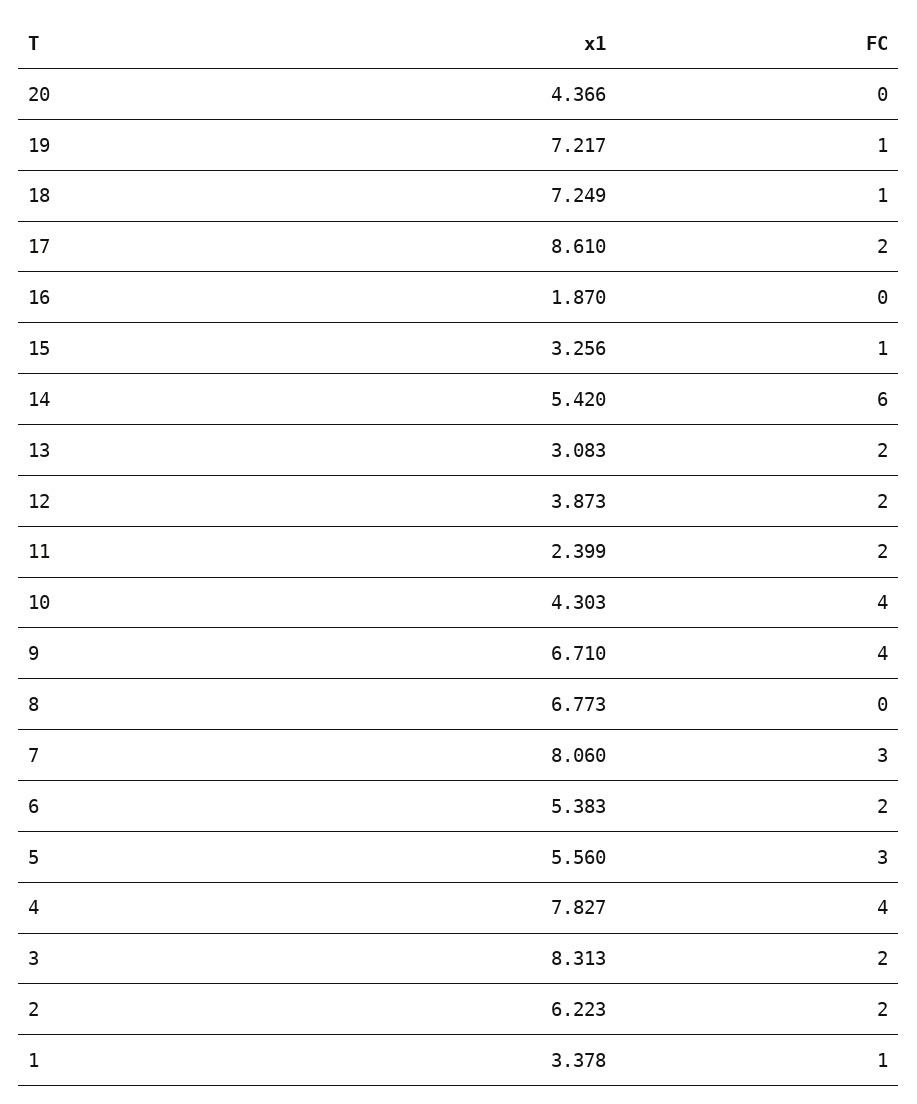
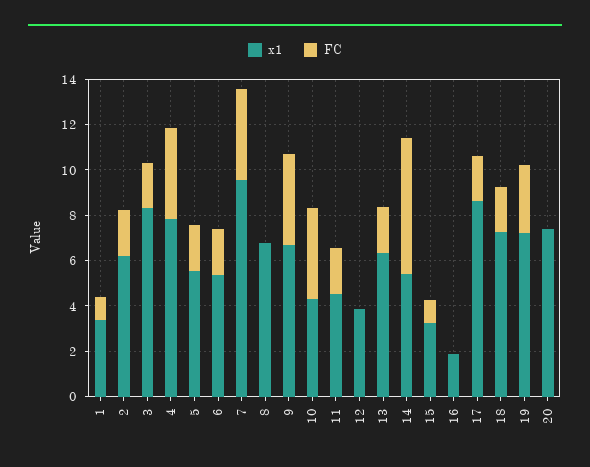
x1, 20: 4.366 -> 7.5
FC, 19: 1 -> 3
FC, 18: 1 -> 2
x1, 13: 3.083 -> 6.5
FC, 12: 2 -> 0
x1, 11: 2.399 -> 4.5
x1, 7: 8.06 -> 9.5
FC, 7: 3 -> 4
FC, 5: 3 -> 2

